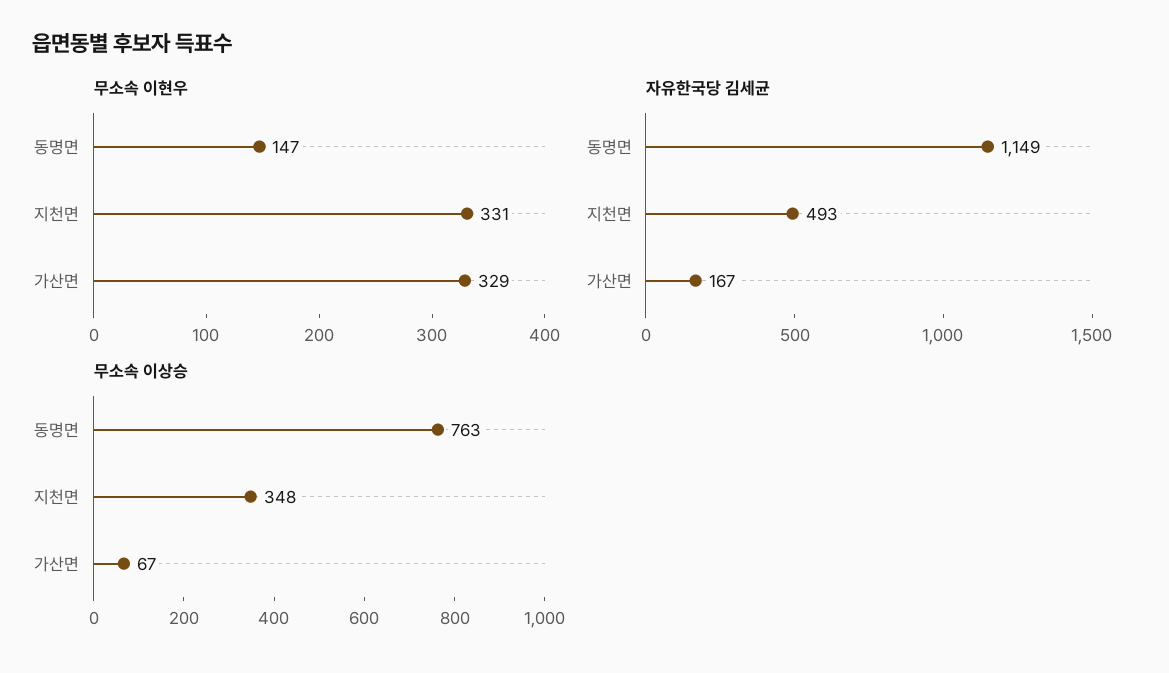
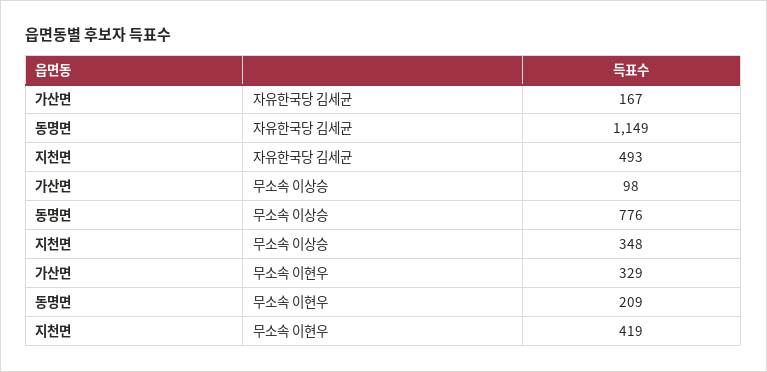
무소속 이현우, 동명면: 147 -> 209
무소속 이현우, 지천면: 331 -> 419
무소속 이상승, 동명면: 763 -> 776
무소속 이상승, 가산면: 67 -> 98

